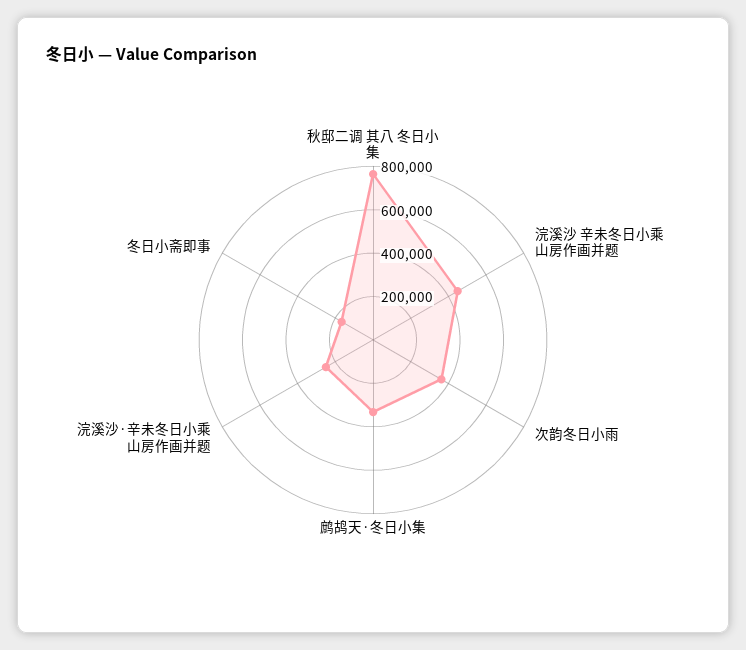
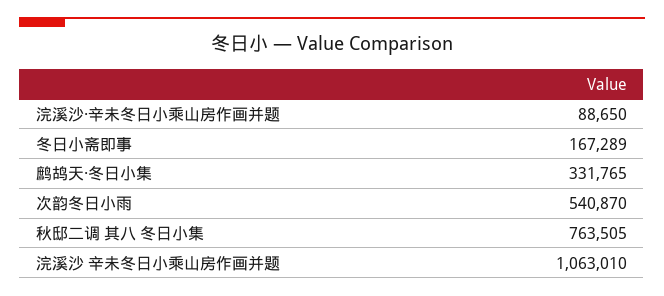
浣溪沙 辛未冬日小乘山房作画并题: 450000 -> 1063010
次韵冬日小雨: 350000 -> 540870
浣溪沙·辛未冬日小乘山房作画并题: 250000 -> 88650

